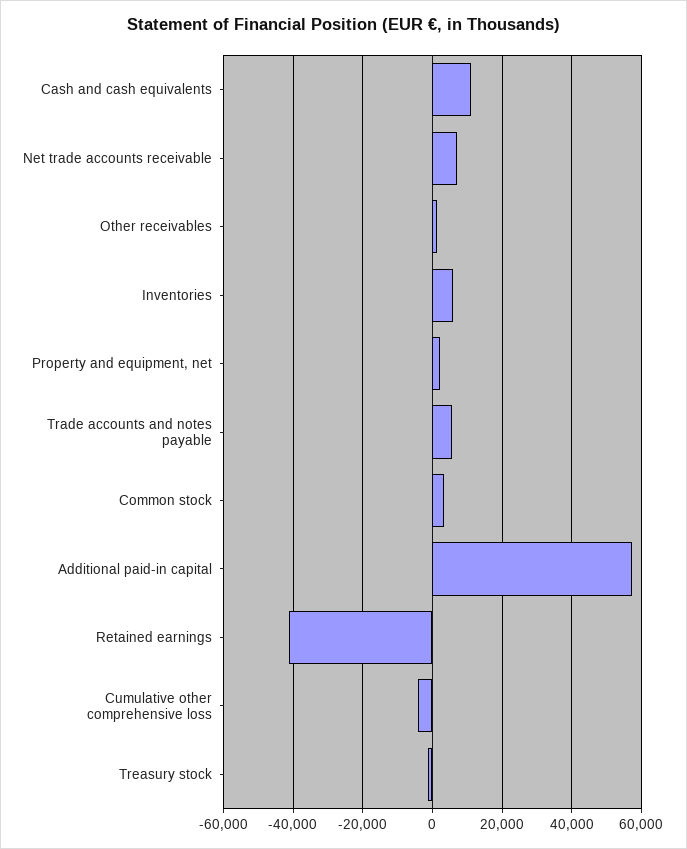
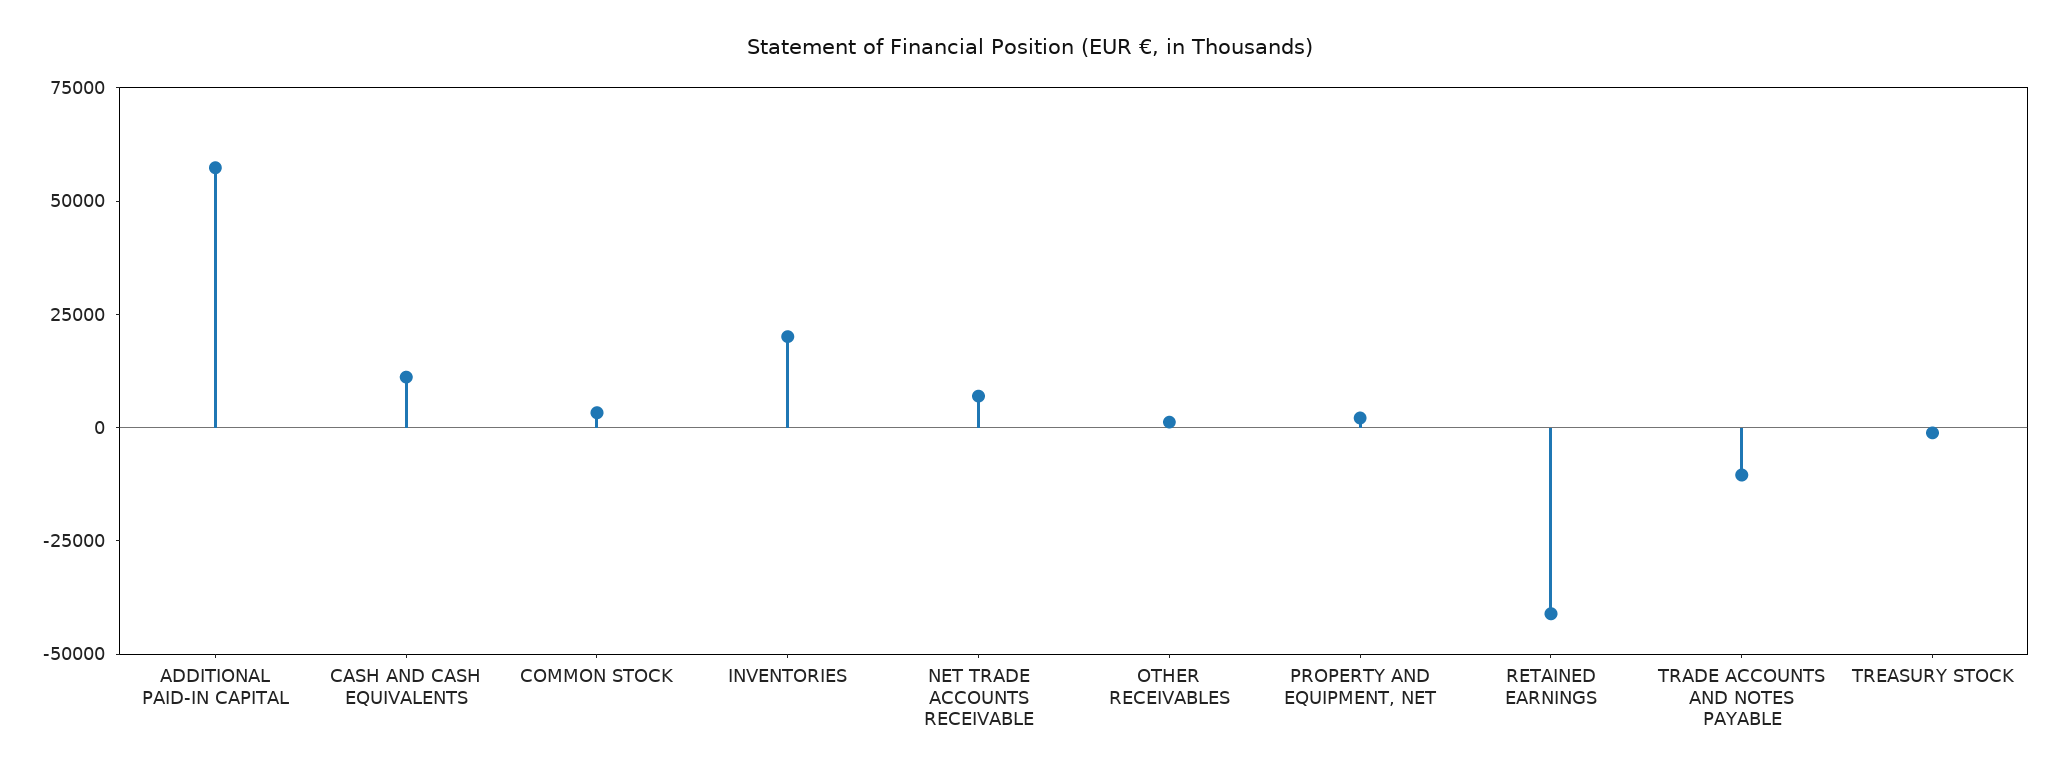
Inventories: 6000 -> 20000
Trade accounts and notes payable: 6000 -> -10000
Cumulative other comprehensive loss: -4000 -> none

